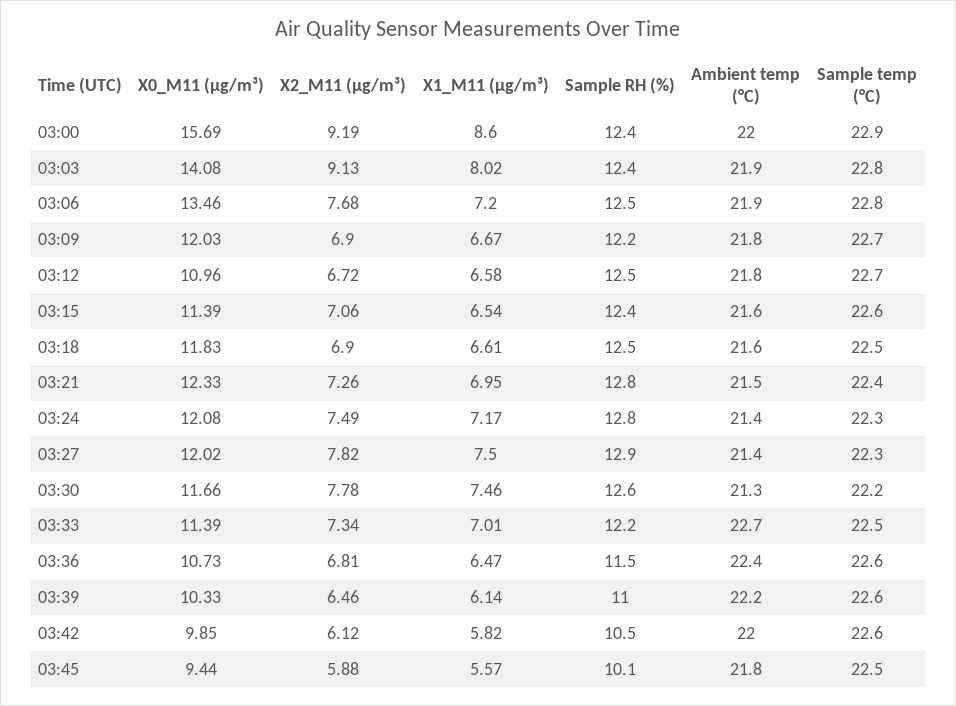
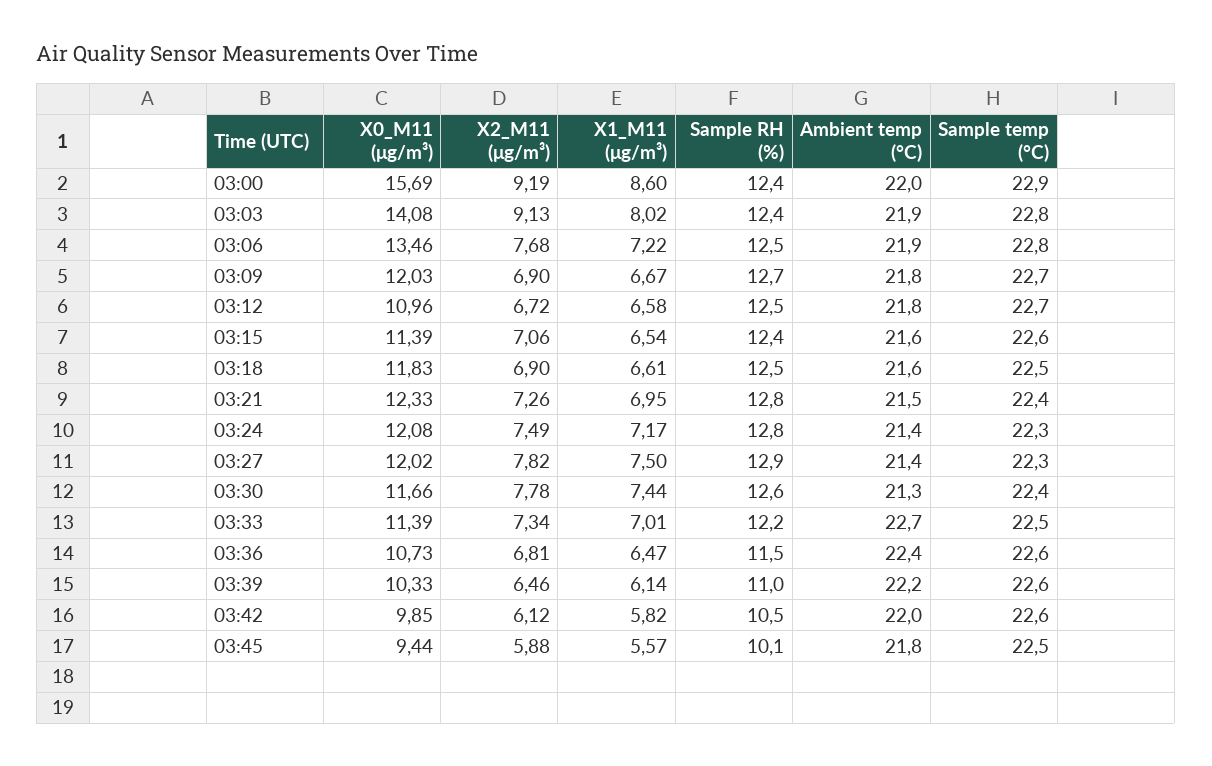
X1_M11 (μg/m³), 03:06: 7.2 -> 7.22
Sample RH (%), 03:09: 12.2 -> 12.7
X1_M11 (μg/m³), 03:30: 7.46 -> 7.44
Sample temp (°C), 03:30: 22.2 -> 22.4

